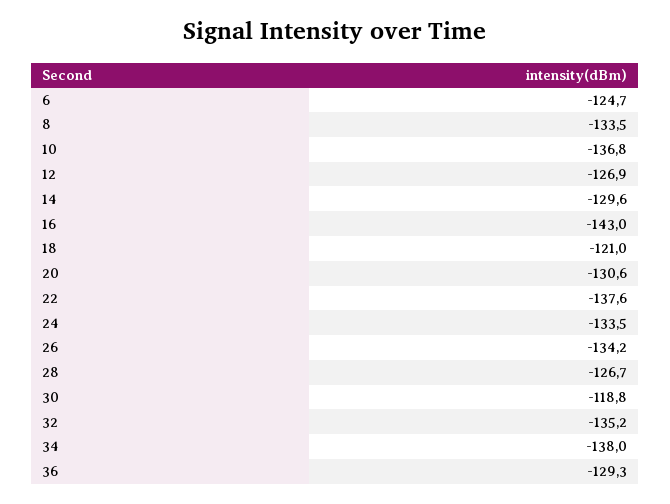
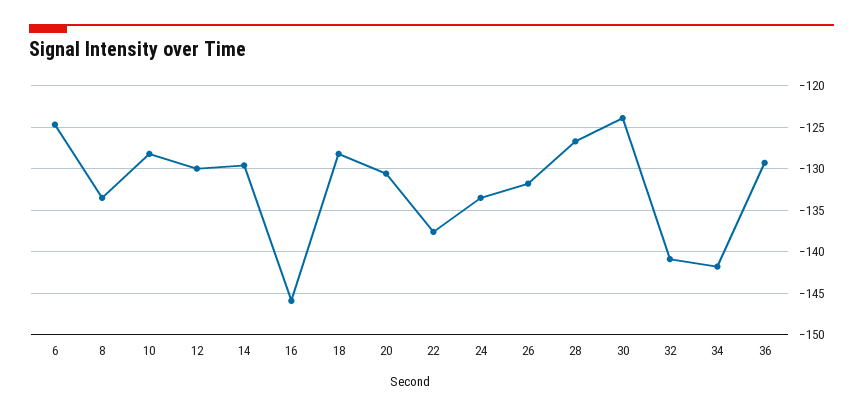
10: -136.8 -> -128
12: -126.9 -> -130
16: -143 -> -146
18: -121 -> -128
26: -134.2 -> -132
30: -118.8 -> -124
32: -135.2 -> -141
34: -138 -> -142

